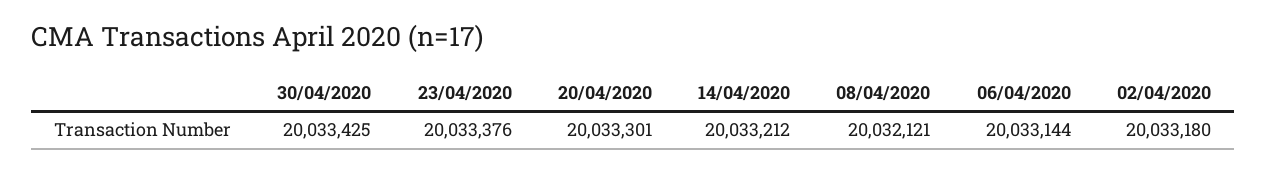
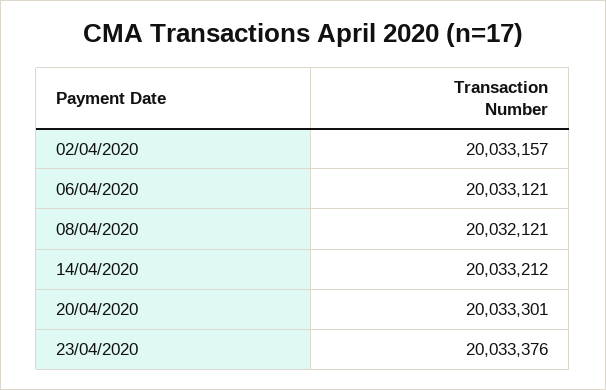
30/04/2020: 20033425 -> none
06/04/2020: 20033144 -> 20033121
02/04/2020: 20033180 -> 20033157

